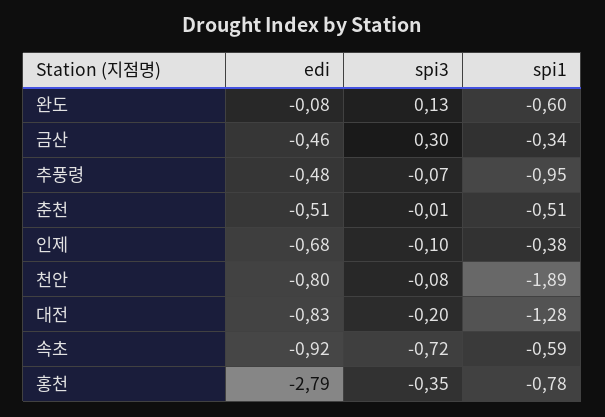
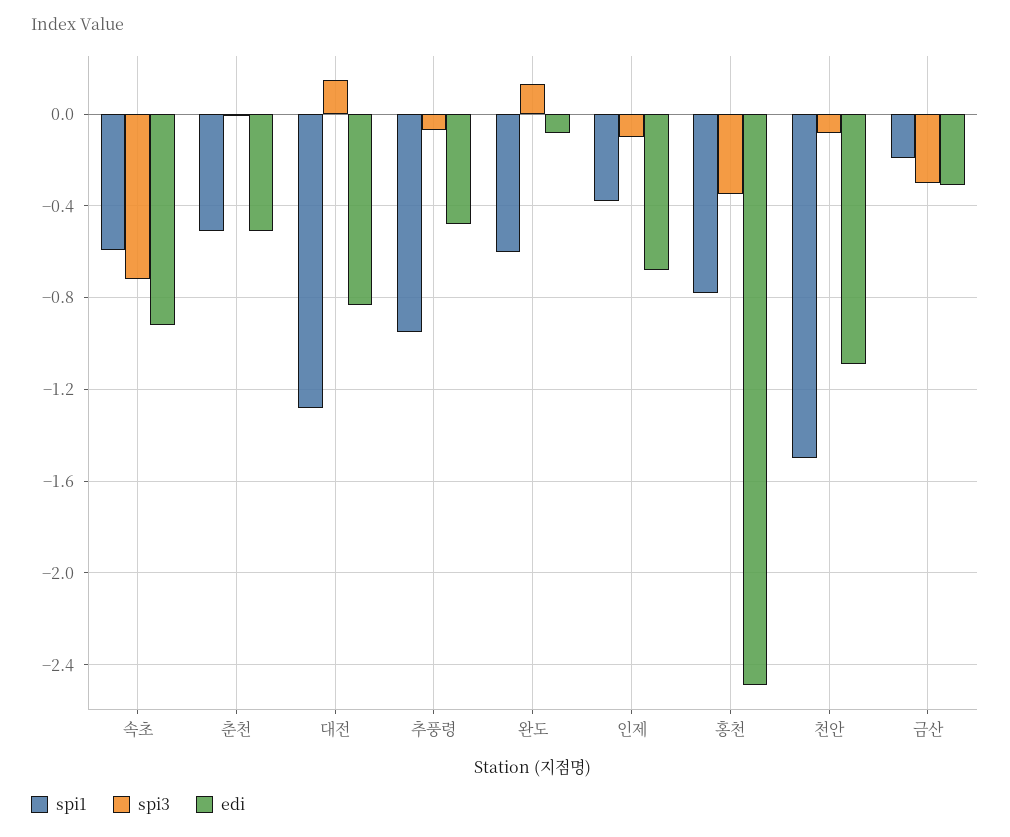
edi, 금산: -0.46 -> -0.3
spi3, 금산: 0.3 -> -0.3
spi1, 금산: -0.34 -> -0.2
edi, 천안: -0.8 -> -1.1
spi1, 천안: -1.89 -> -1.5
spi3, 대전: -0.2 -> 0.15
edi, 홍천: -2.79 -> -2.5

